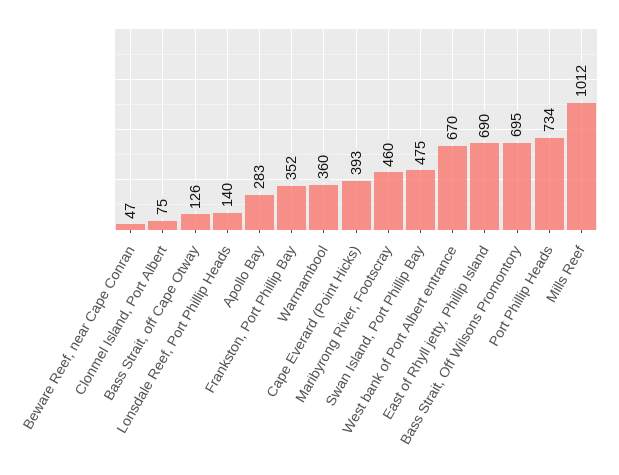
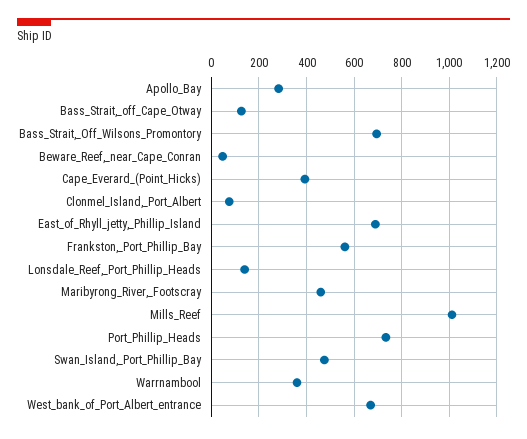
Frankston, Port Phillip Bay: 352 -> 550

